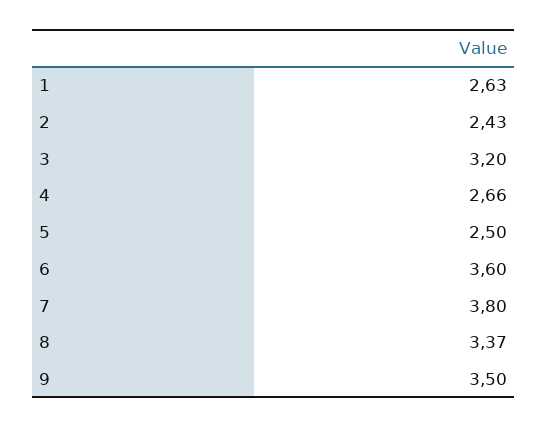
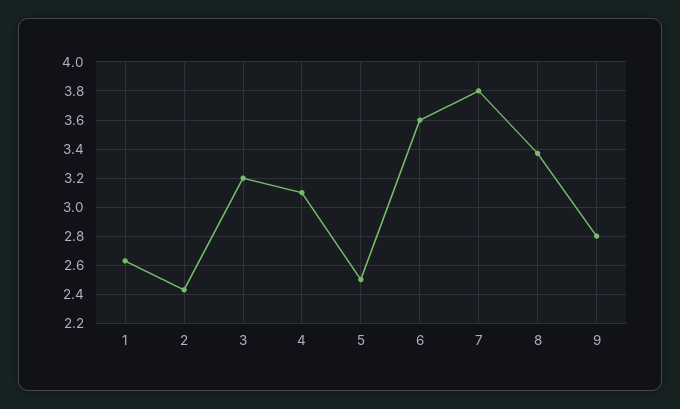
4: 2.66 -> 3.1
9: 3.5 -> 2.8

